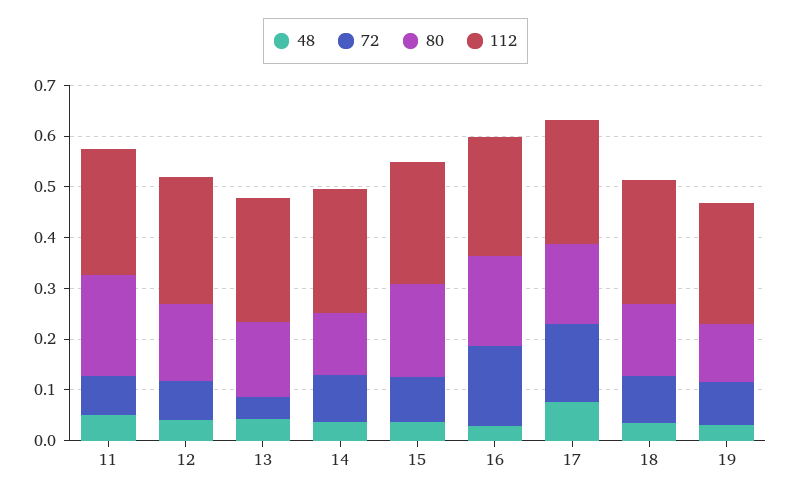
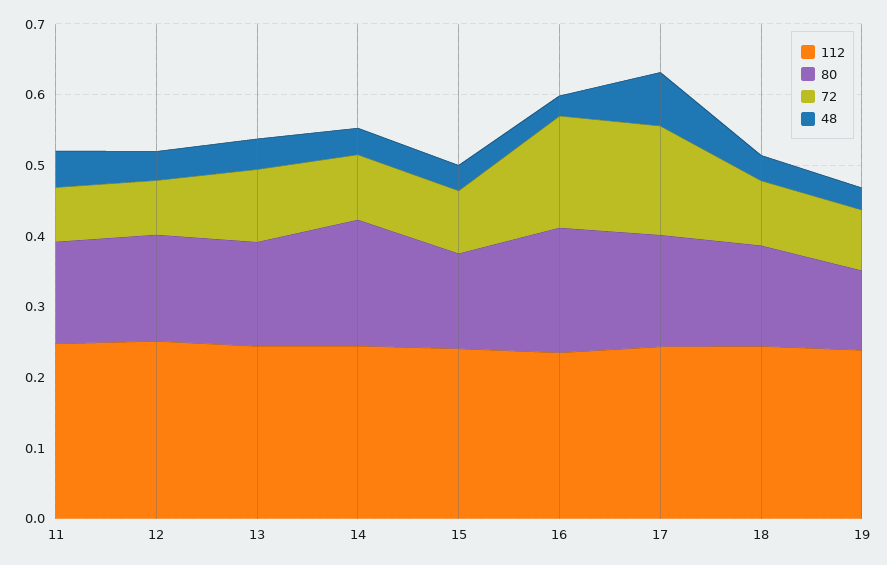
80, 11: 0.2 -> 0.14
72, 13: 0.04 -> 0.1
80, 14: 0.12 -> 0.18
80, 15: 0.18 -> 0.14

